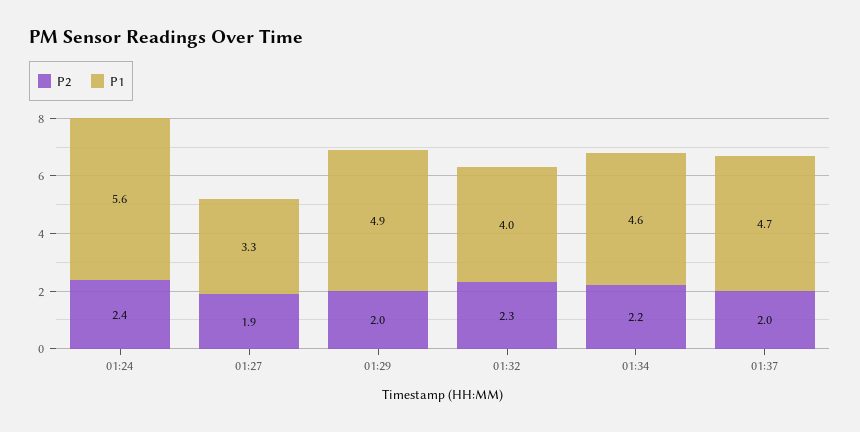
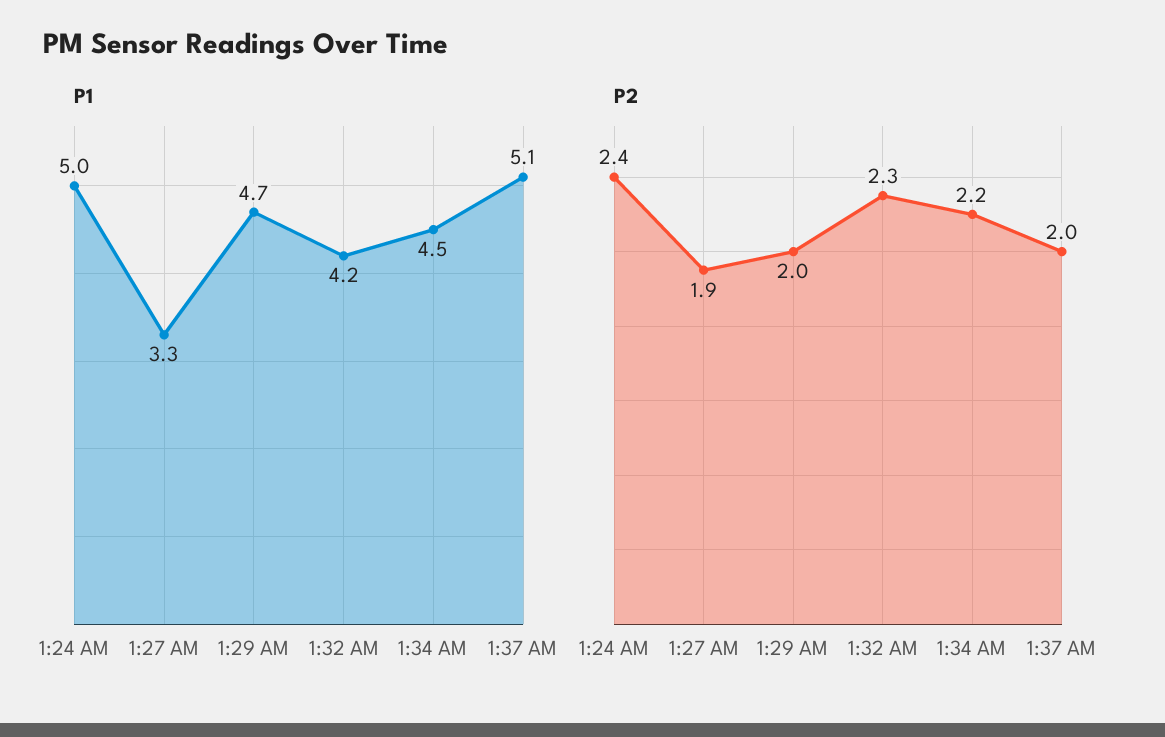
P1, 01:24: 5.6 -> 5
P1, 01:29: 4.9 -> 4.7
P1, 01:32: 4 -> 4.2
P1, 01:34: 4.6 -> 4.5
P1, 01:37: 4.7 -> 5.1

